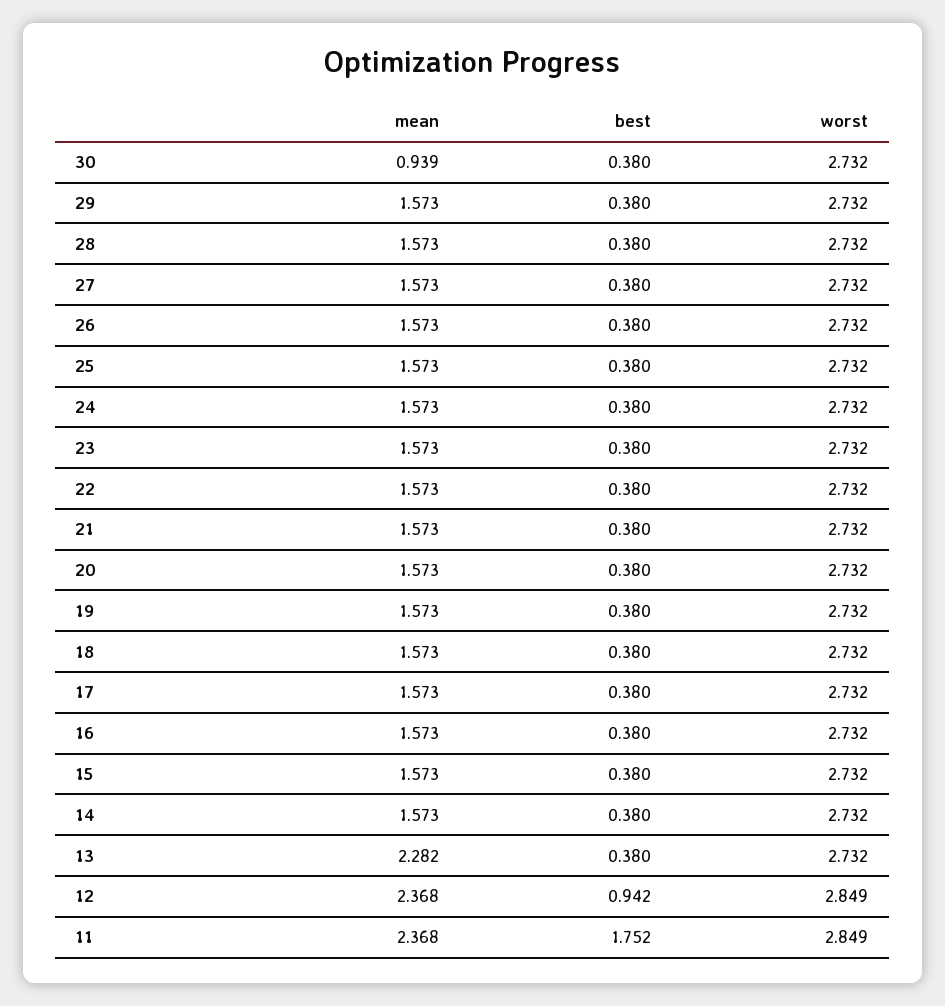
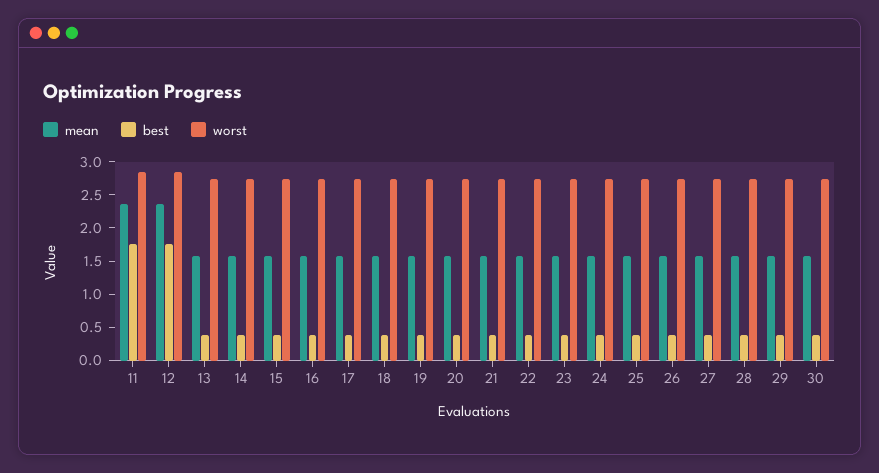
mean, 30: 0.939 -> 1.5
mean, 13: 2.282 -> 1.5
best, 12: 0.942 -> 1.75

